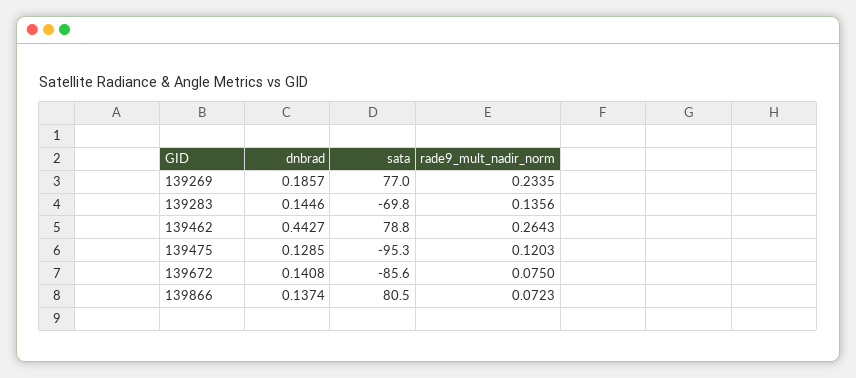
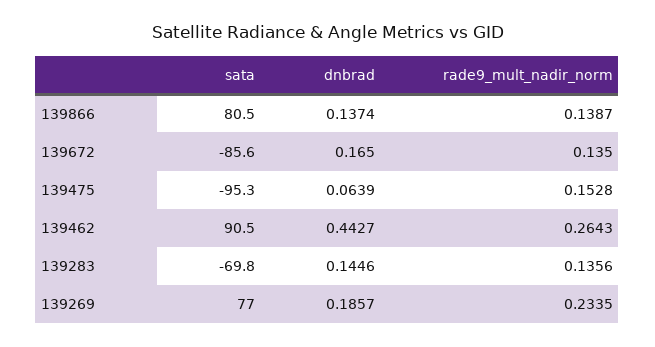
sata, 139462: 78.8 -> 90.5
dnbrad, 139475: 0.1285 -> 0.0639
rade9_mult_nadir_norm, 139475: 0.1203 -> 0.1528
dnbrad, 139672: 0.1408 -> 0.165
rade9_mult_nadir_norm, 139672: 0.075 -> 0.135
rade9_mult_nadir_norm, 139866: 0.0723 -> 0.1387

